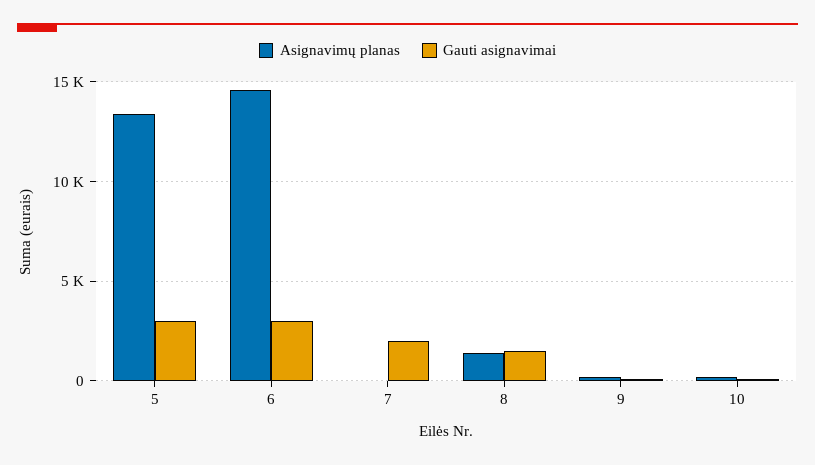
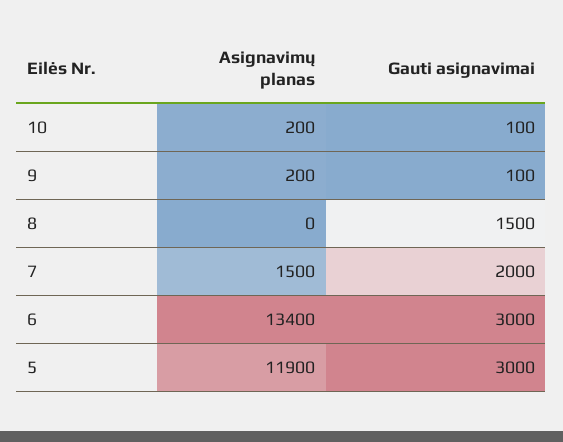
Asignavimų planas, 5: 13500 -> 11900
Asignavimų planas, 6: 14500 -> 13400
Asignavimų planas, 7: 0 -> 1500
Asignavimų planas, 8: 1500 -> 0

